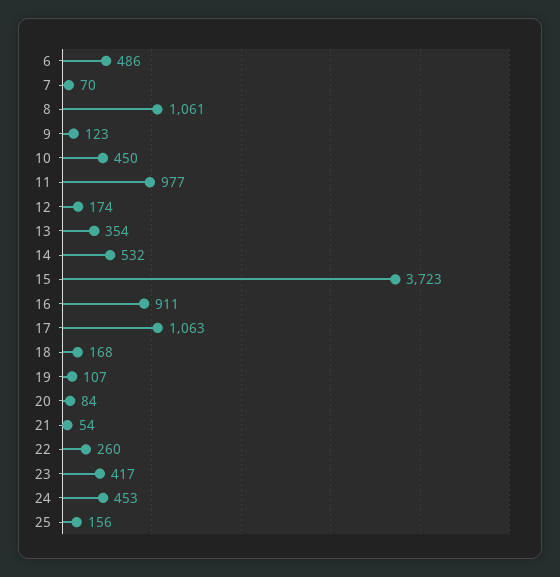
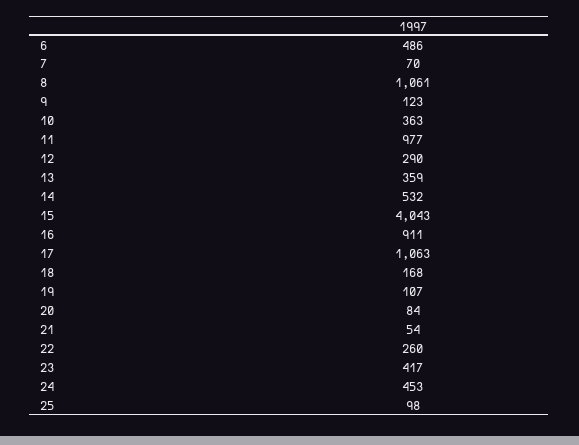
10: 450 -> 363
12: 174 -> 290
13: 354 -> 359
15: 3723 -> 4043
25: 156 -> 98

